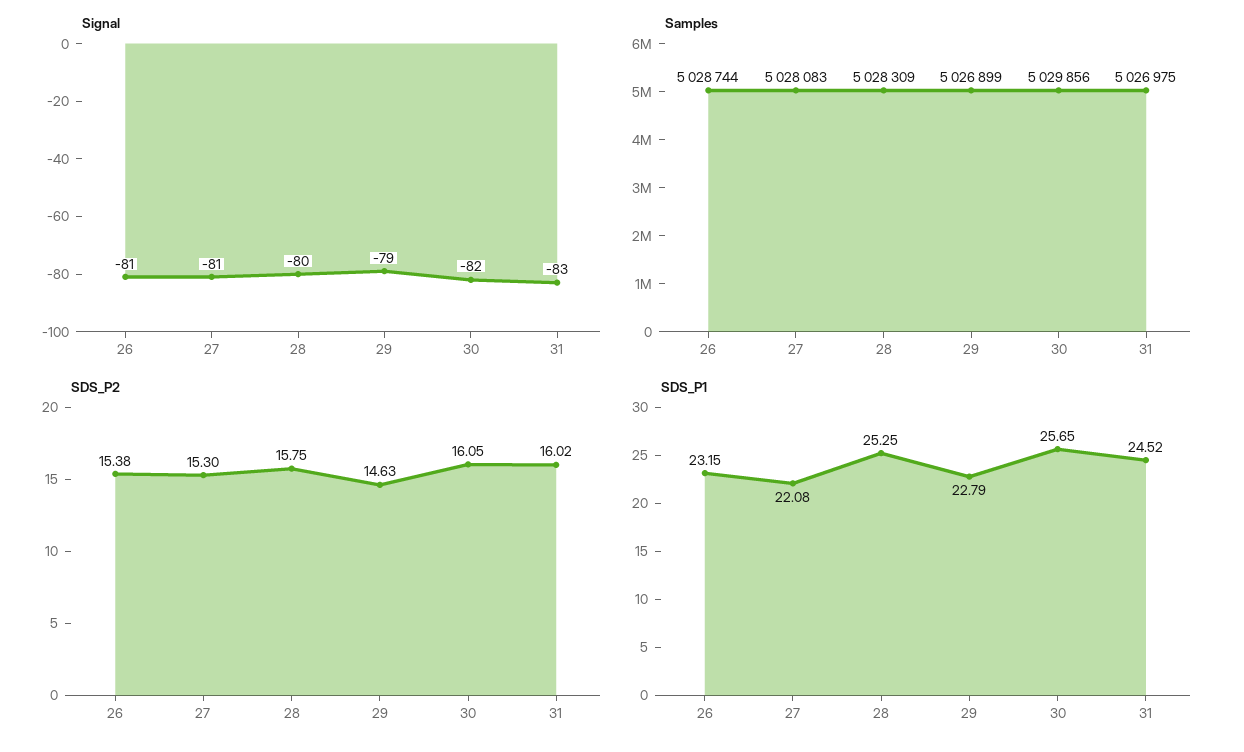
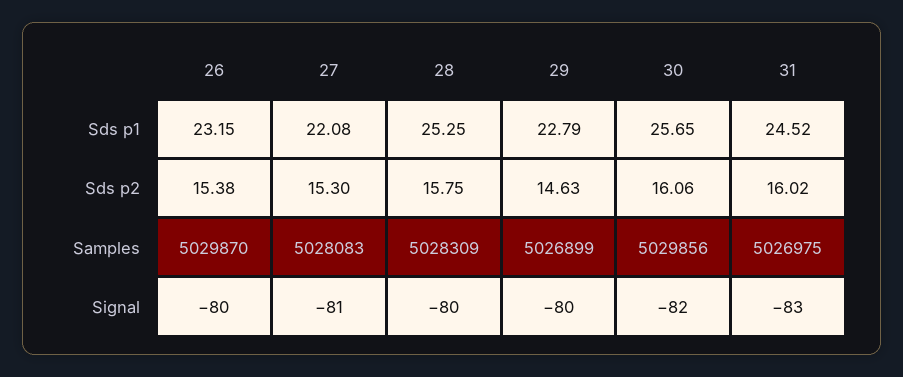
Signal, 26: -81 -> -80
Signal, 29: -79 -> -80
Samples, 26: 5028744 -> 5029870
SDS_P2, 30: 16.05 -> 16.06

